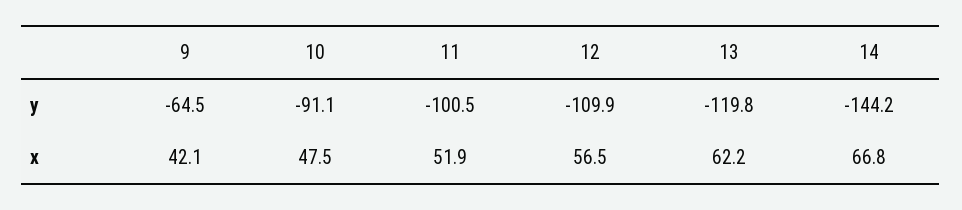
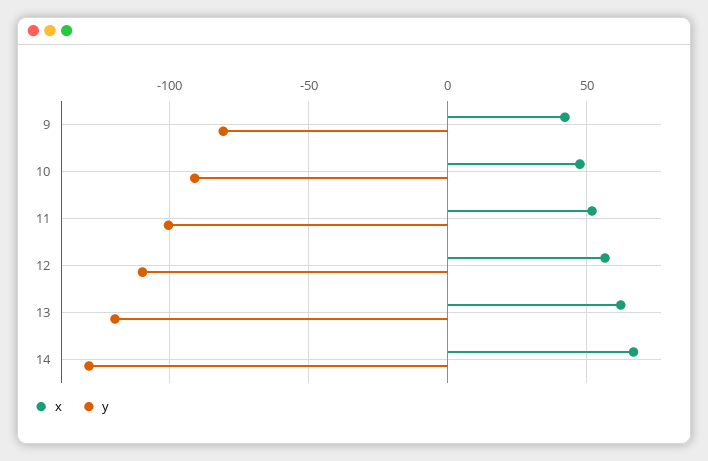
y, 9: -64.5 -> -80
y, 14: -144.2 -> -130

